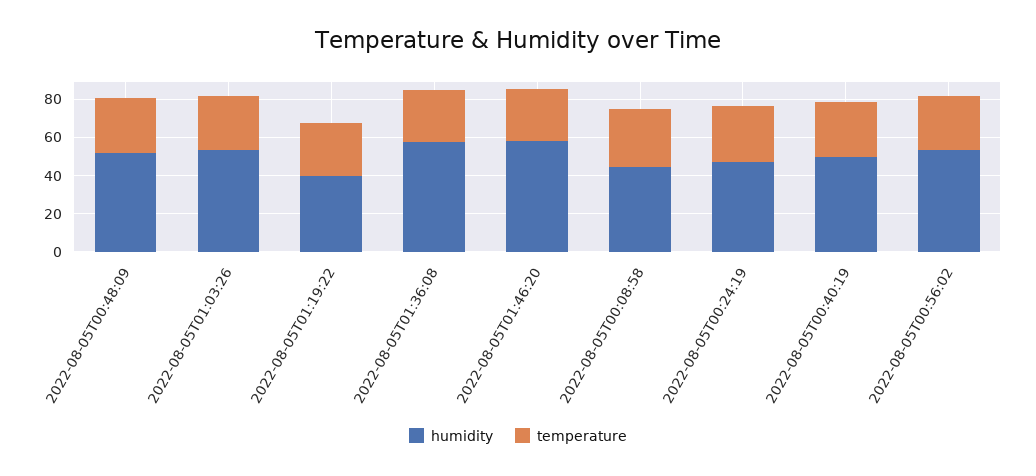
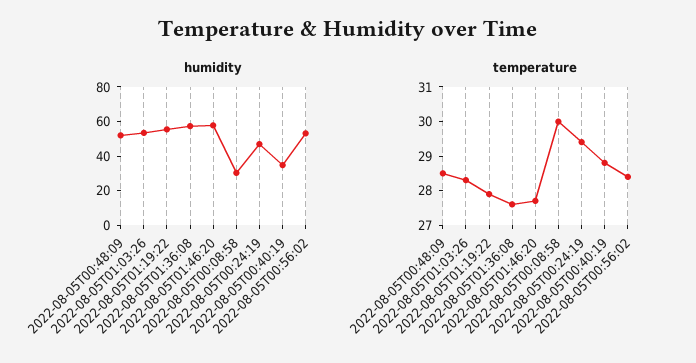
humidity, 2022-08-05T01:19:22: 40 -> 55
humidity, 2022-08-05T00:08:58: 45 -> 30
humidity, 2022-08-05T00:40:19: 50 -> 35

